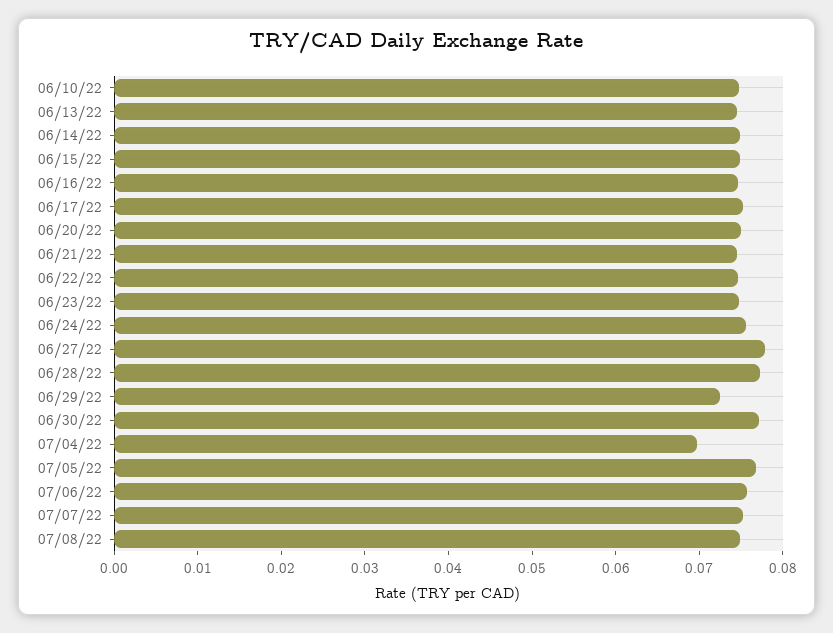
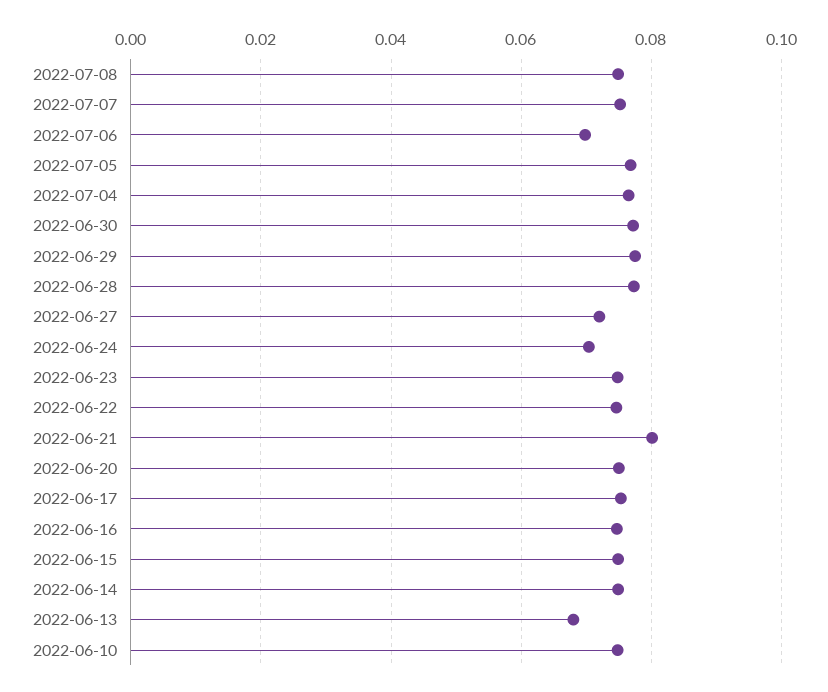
06/13/22: 0.074 -> 0.068
06/21/22: 0.074 -> 0.08
06/24/22: 0.076 -> 0.07
06/27/22: 0.078 -> 0.072
06/29/22: 0.072 -> 0.078
07/04/22: 0.07 -> 0.076
07/06/22: 0.076 -> 0.07

